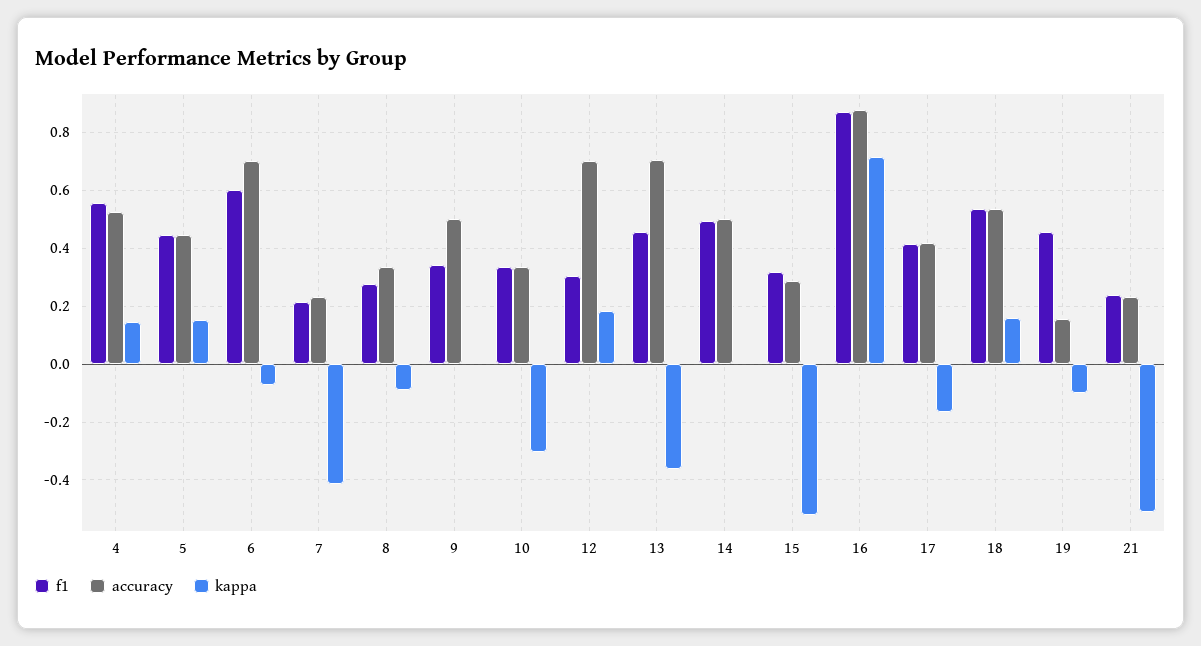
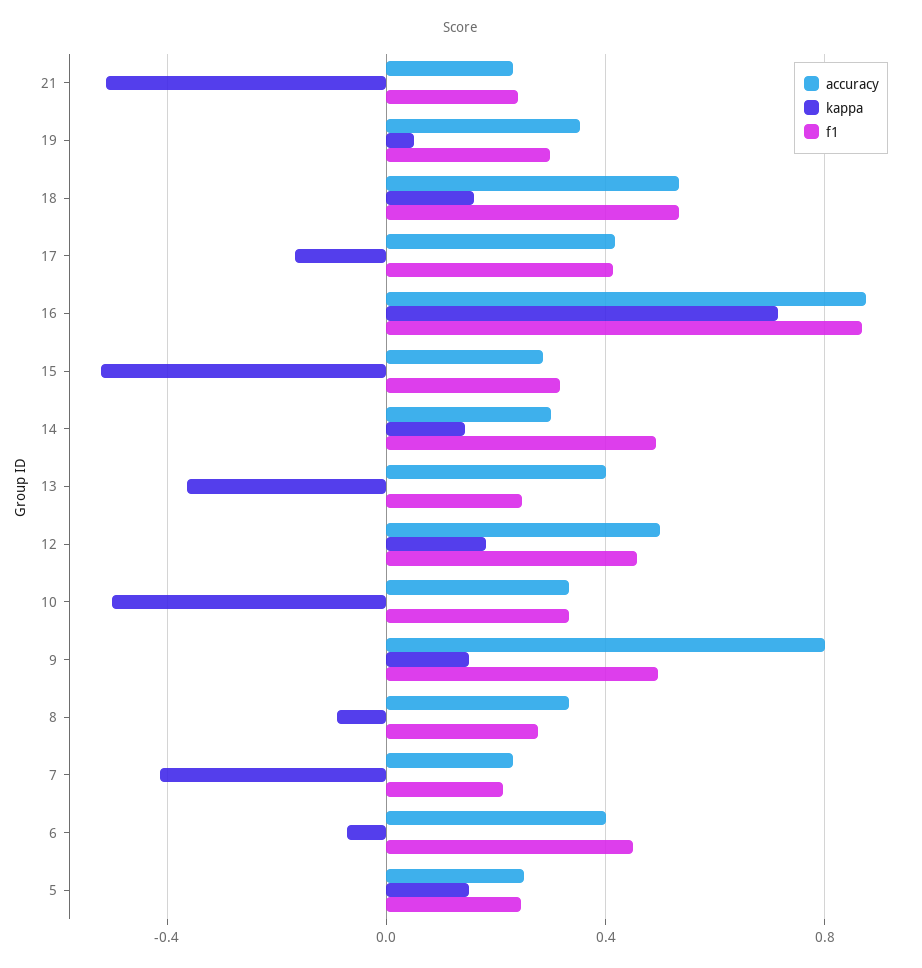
f1, 4: 0.55 -> none
accuracy, 4: 0.525 -> none
kappa, 4: 0.15 -> none
f1, 5: 0.45 -> 0.25
accuracy, 5: 0.45 -> 0.25
f1, 6: 0.6 -> 0.45
accuracy, 6: 0.7 -> 0.4
f1, 9: 0.35 -> 0.5
accuracy, 9: 0.5 -> 0.8
kappa, 9: 0 -> 0.15
kappa, 10: -0.3 -> -0.5
f1, 12: 0.3 -> 0.45
accuracy, 12: 0.7 -> 0.5
f1, 13: 0.45 -> 0.25
accuracy, 13: 0.7 -> 0.4
accuracy, 14: 0.5 -> 0.3
kappa, 14: 0 -> 0.15
f1, 19: 0.45 -> 0.3
accuracy, 19: 0.15 -> 0.35
kappa, 19: -0.1 -> 0.05

